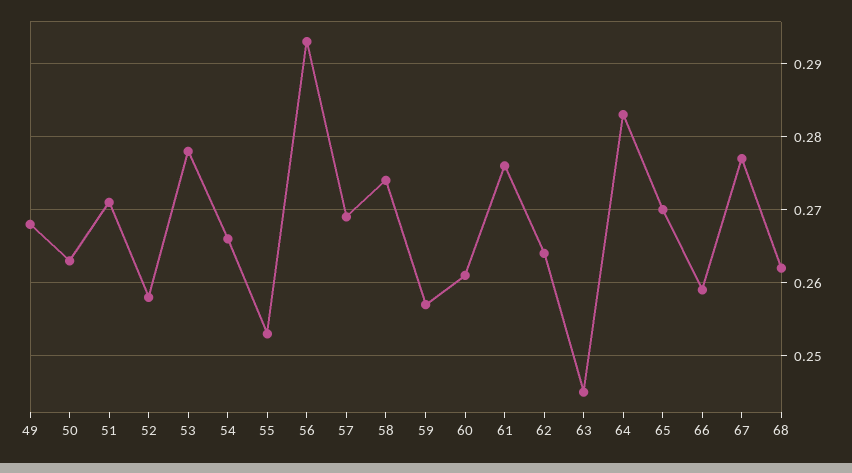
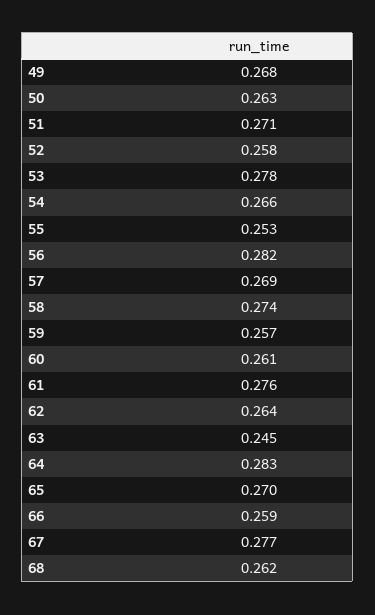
56: 0.293 -> 0.282

